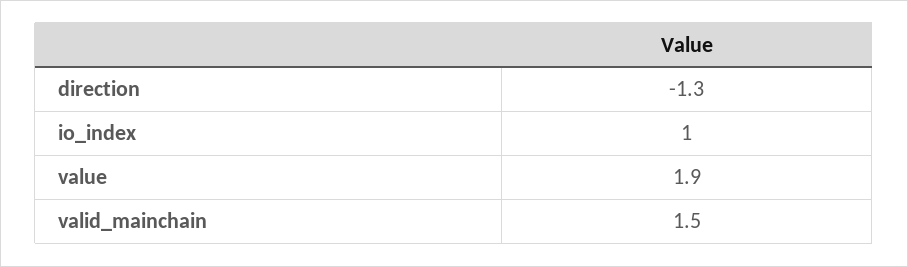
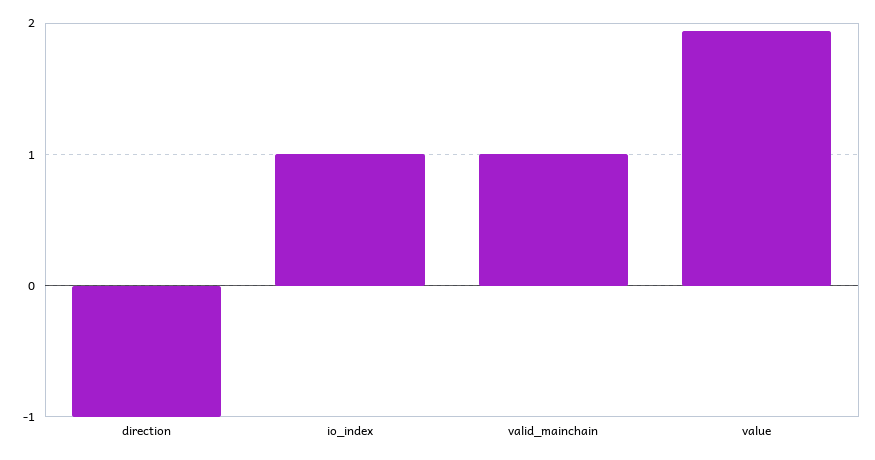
direction: -1.3 -> -1
valid_mainchain: 1.5 -> 1

